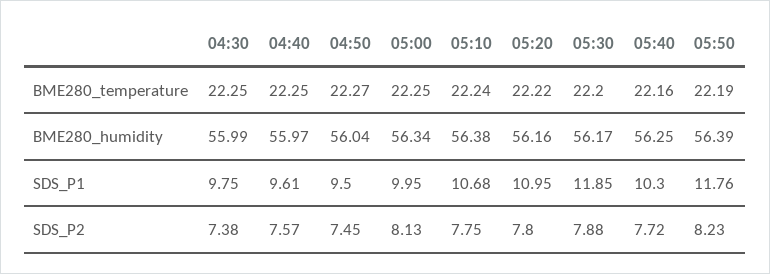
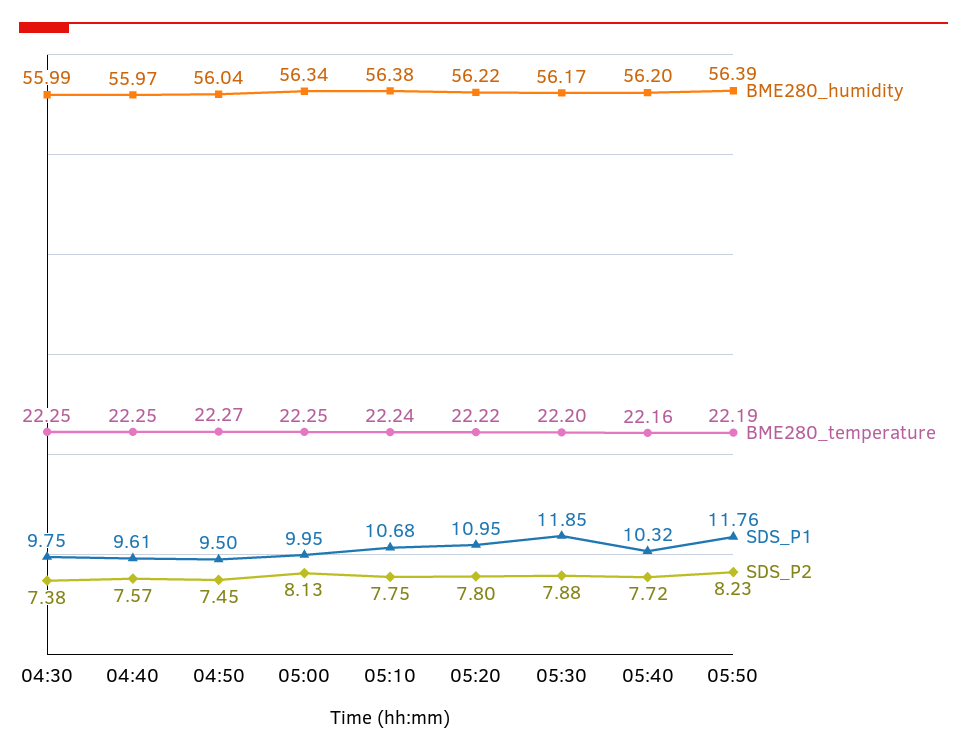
BME280_humidity, 05:20: 56.16 -> 56.22
BME280_humidity, 05:40: 56.25 -> 56.2
SDS_P1, 05:40: 10.3 -> 10.32

